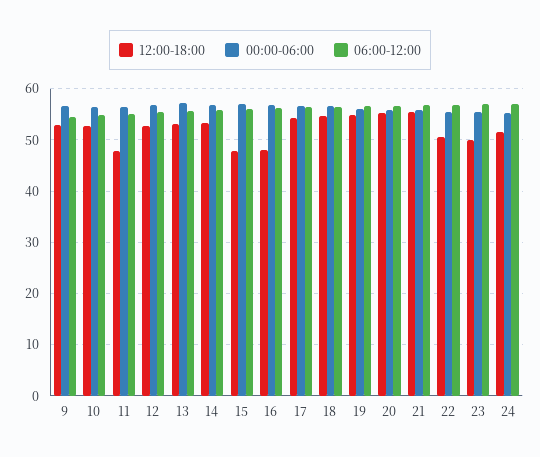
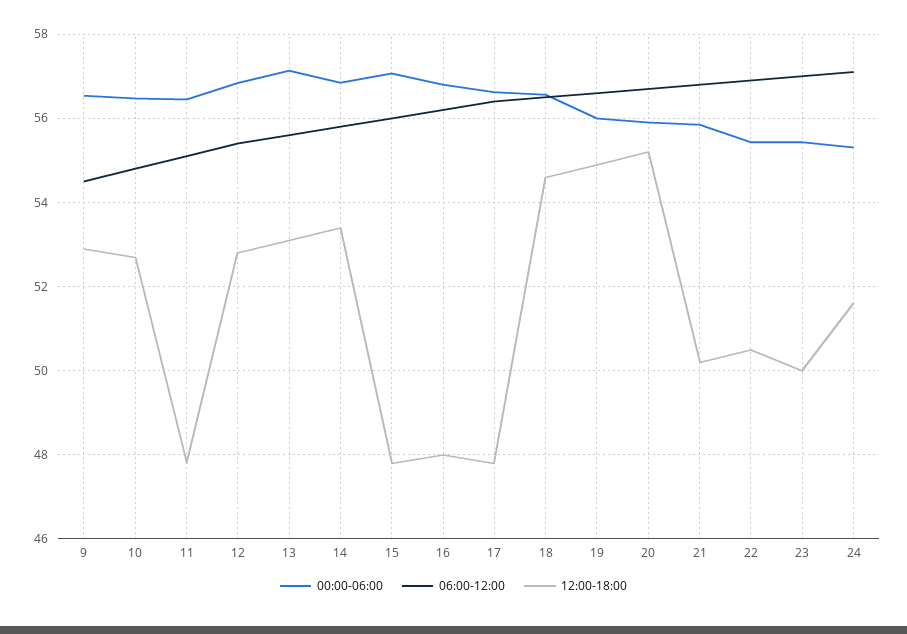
12:00-18:00, 17: 54 -> 47.8
12:00-18:00, 21: 56 -> 50.2

